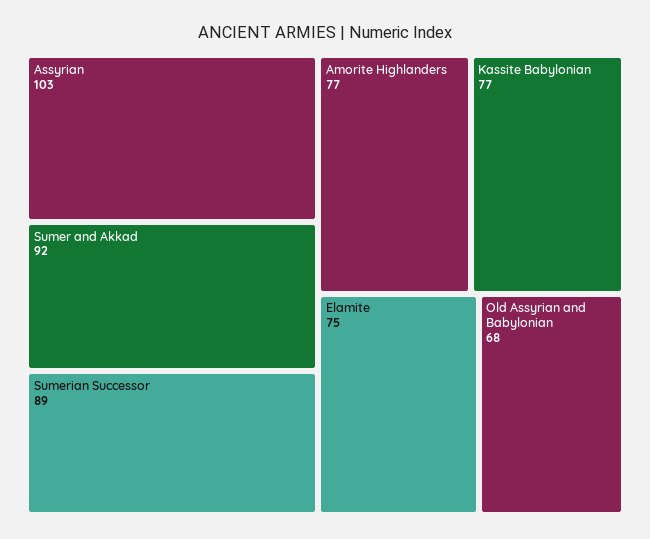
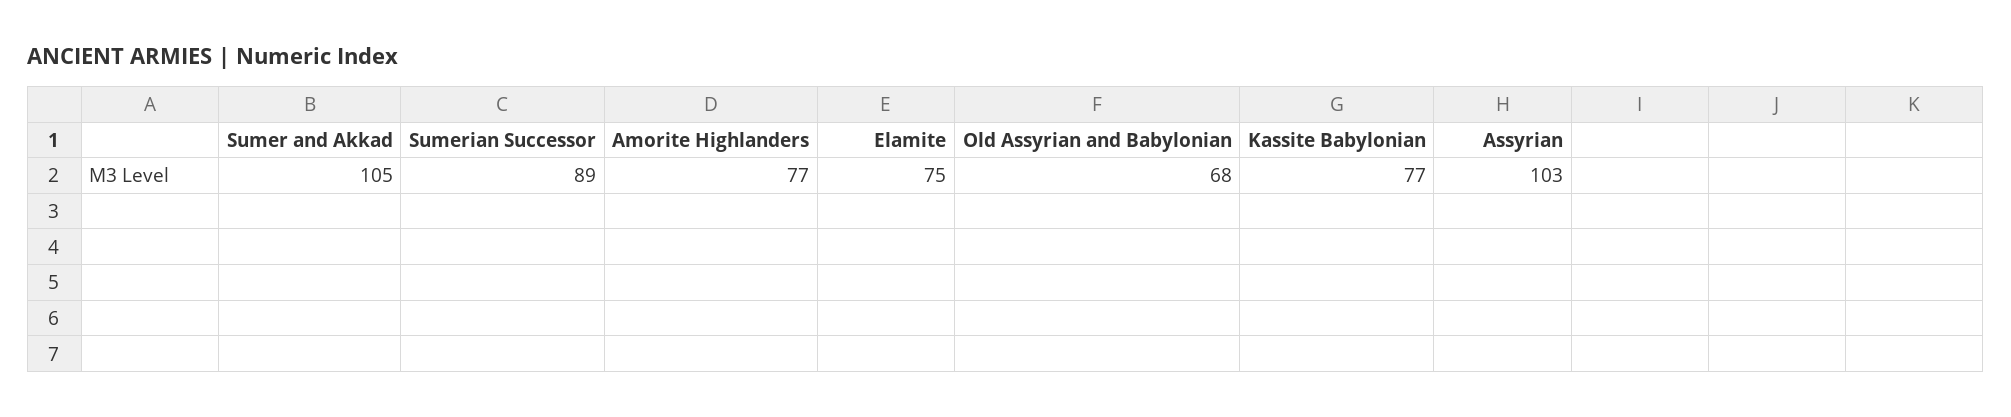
Sumer and Akkad: 92 -> 105

